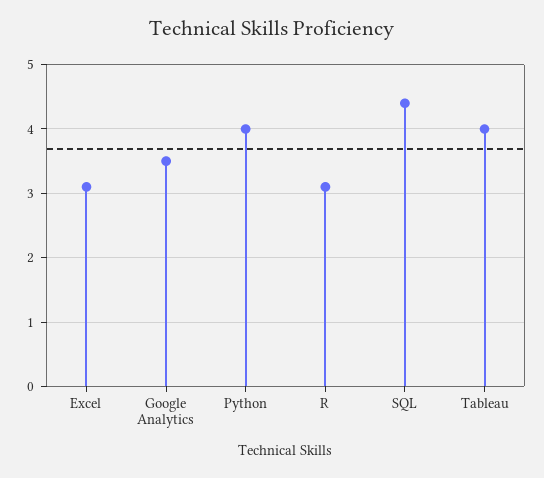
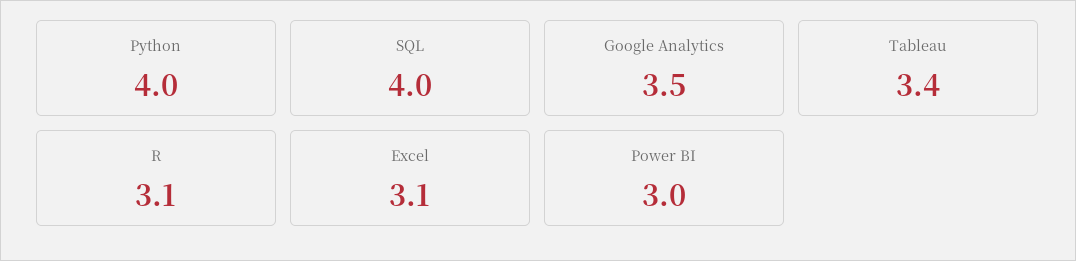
SQL: 4.4 -> 4
Tableau: 4 -> 3.4
Power BI: none -> 3

